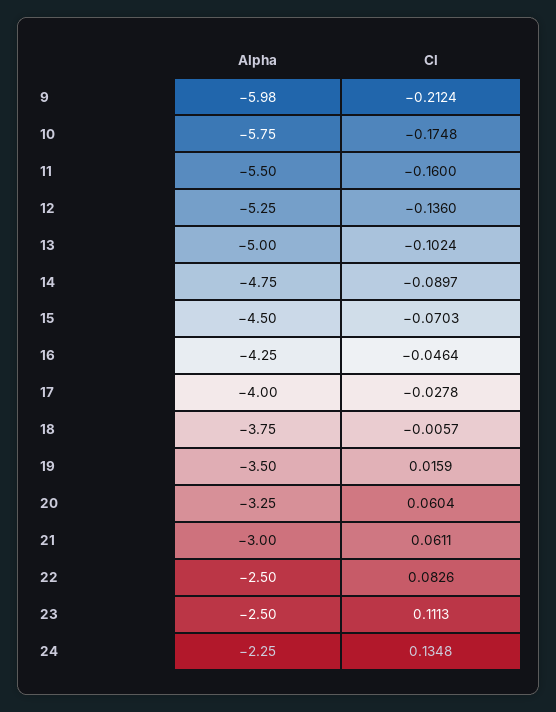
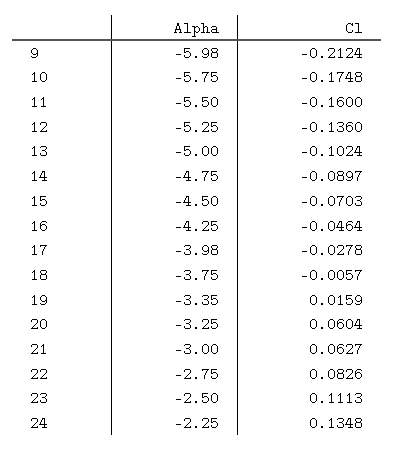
Alpha, 17: -4 -> -3.98
Alpha, 19: -3.5 -> -3.35
Cl, 21: 0.0611 -> 0.0627
Alpha, 22: -2.5 -> -2.75

